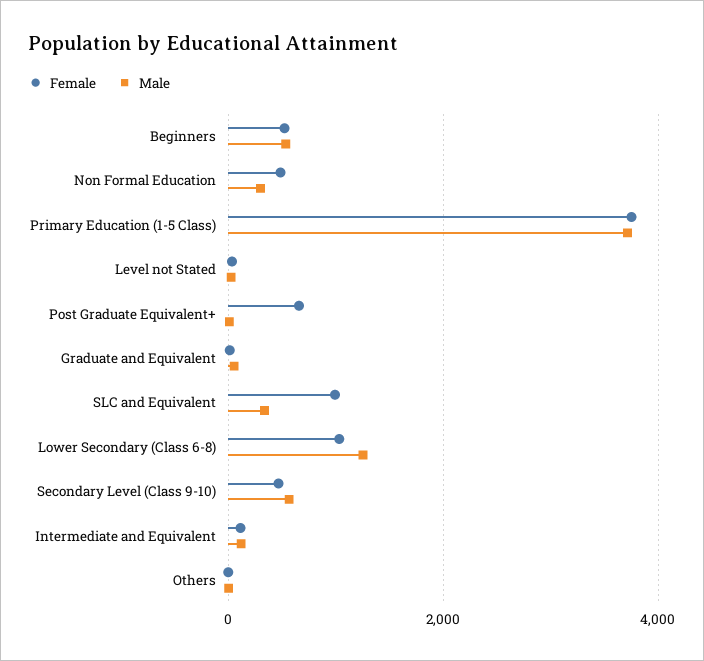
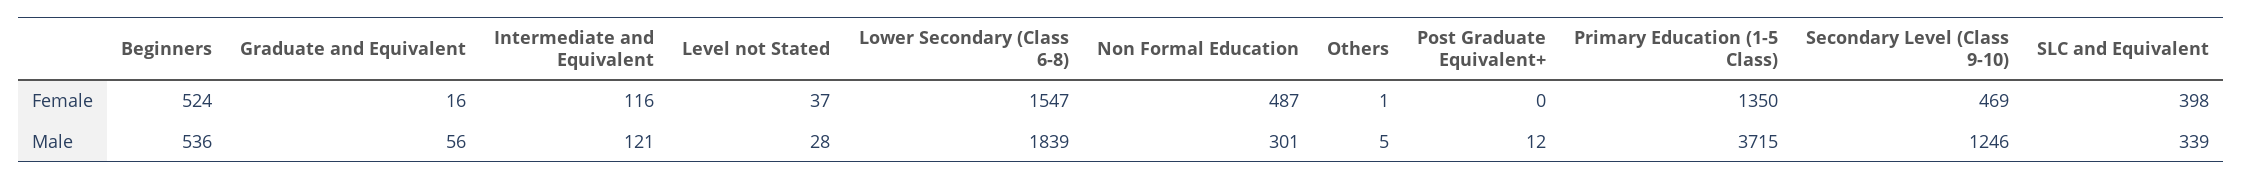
Female, Primary Education (1-5 Class): 3800 -> 1350
Female, Post Graduate Equivalent+: 600 -> 0
Female, SLC and Equivalent: 1000 -> 398
Female, Lower Secondary (Class 6-8): 1000 -> 1547
Male, Lower Secondary (Class 6-8): 1200 -> 1839
Male, Secondary Level (Class 9-10): 600 -> 1246

